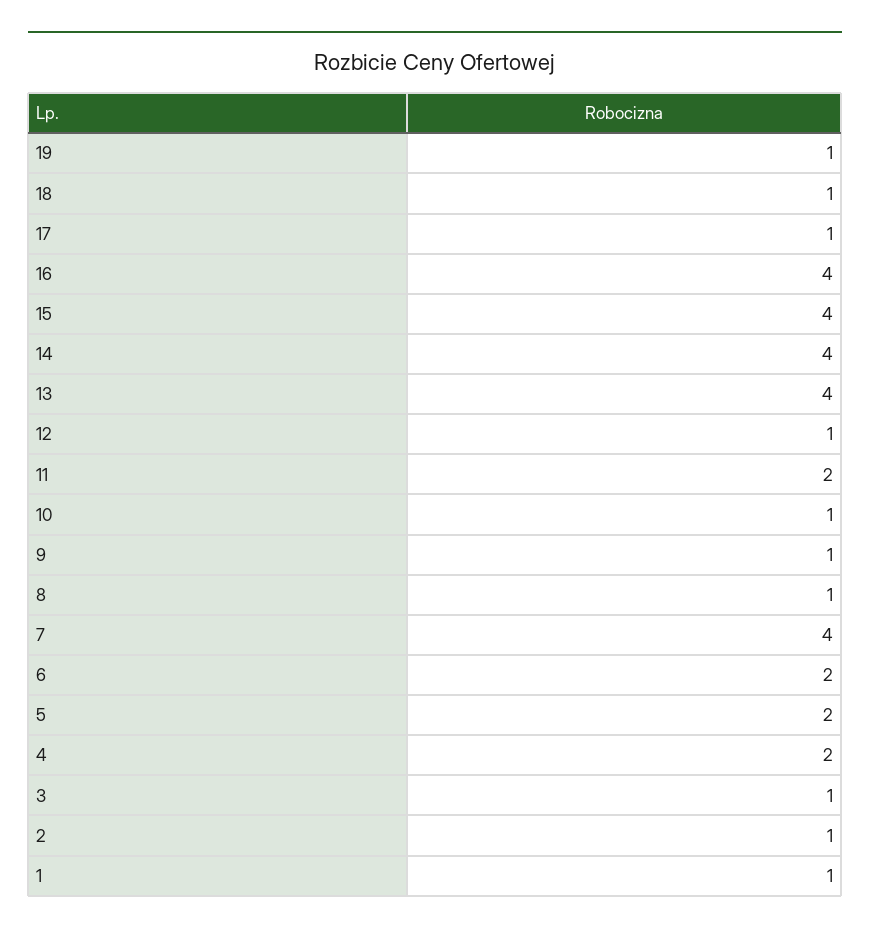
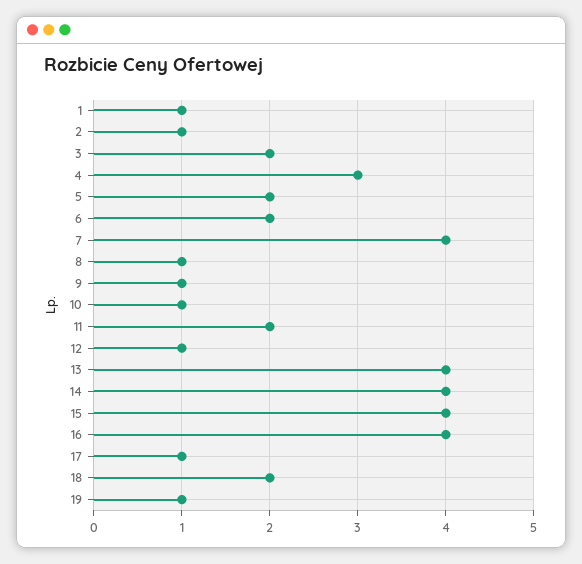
18: 1 -> 2
4: 2 -> 3
3: 1 -> 2

